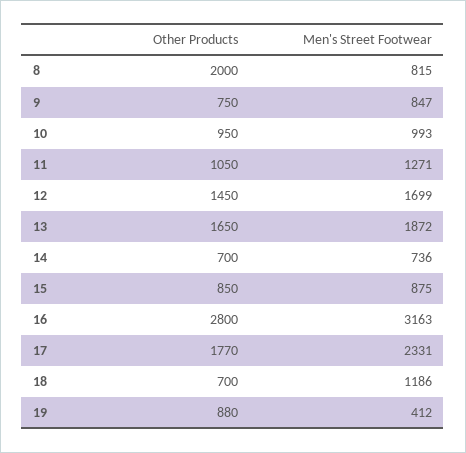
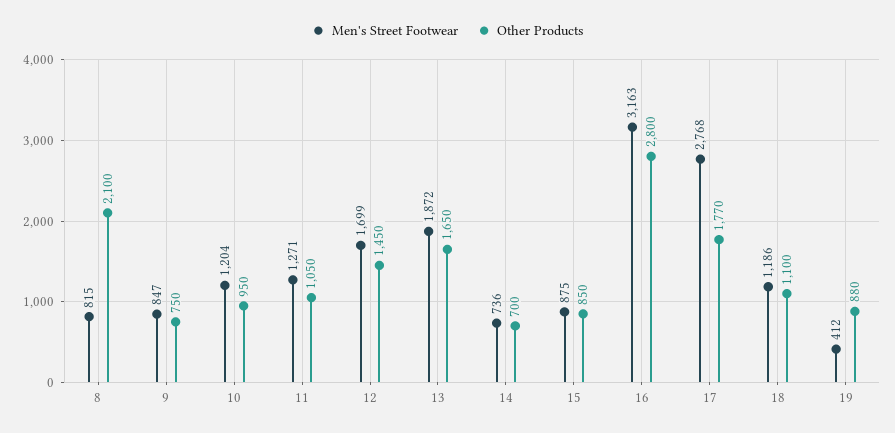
Other Products, 8: 2000 -> 2100
Men's Street Footwear, 10: 993 -> 1204
Men's Street Footwear, 17: 2331 -> 2768
Other Products, 18: 700 -> 1100

